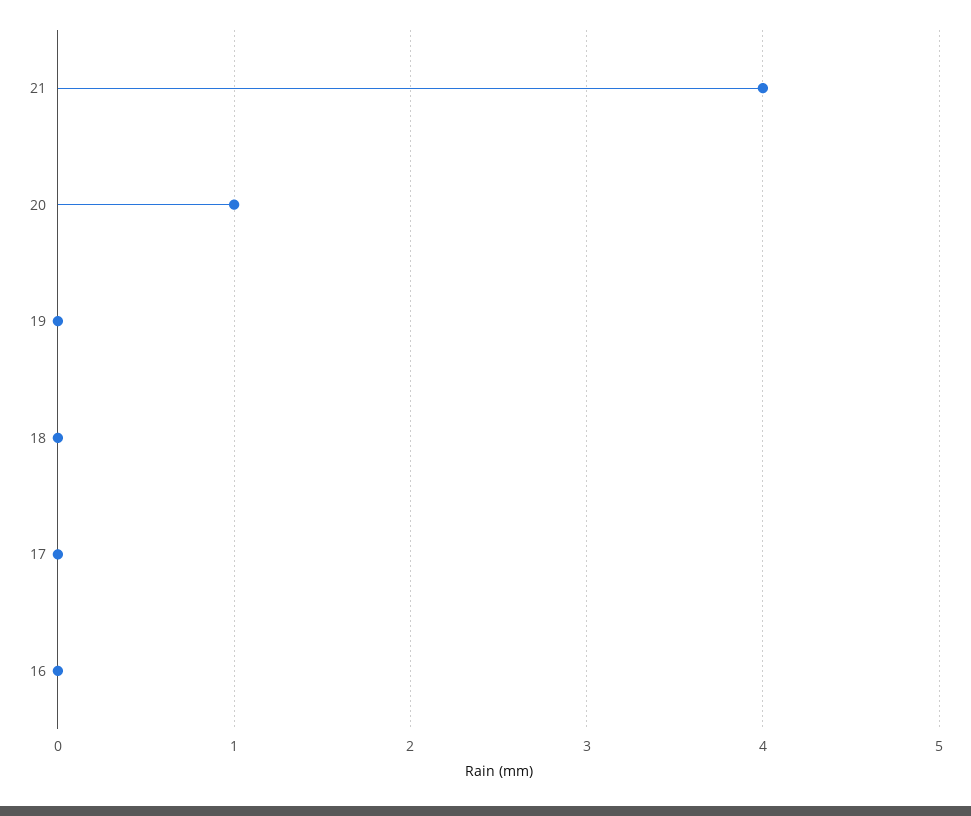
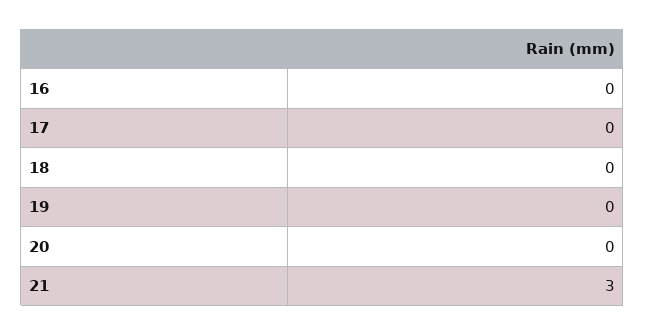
21: 4 -> 3
20: 1 -> 0

